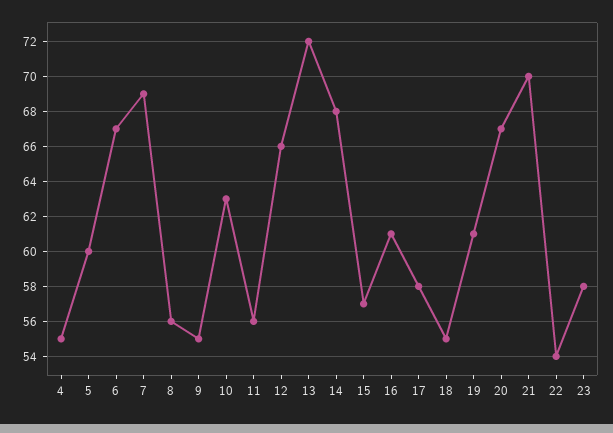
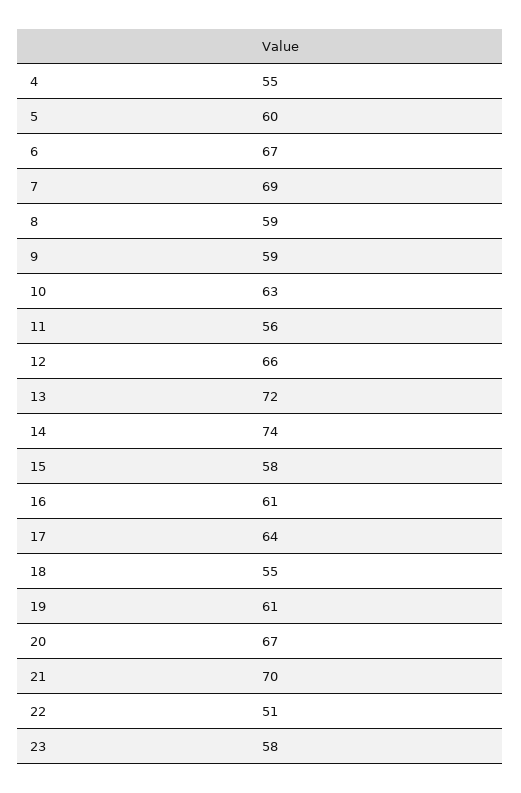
8: 56 -> 59
9: 55 -> 59
14: 68 -> 74
15: 57 -> 58
17: 58 -> 64
22: 54 -> 51

